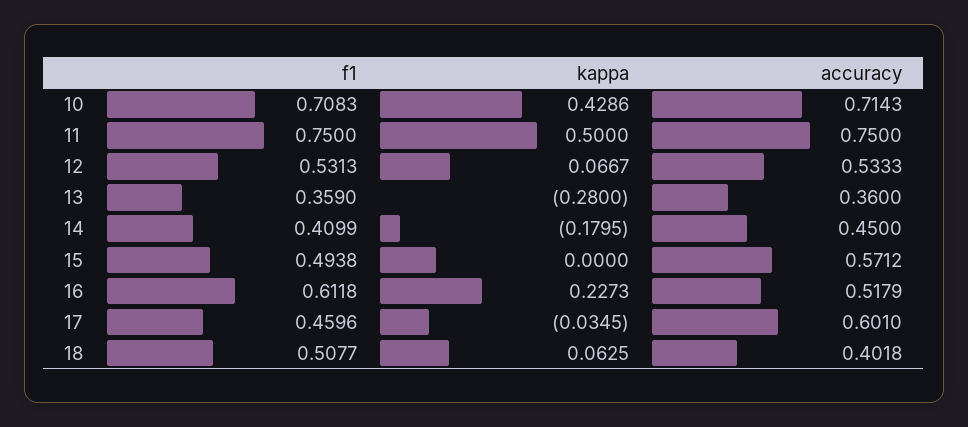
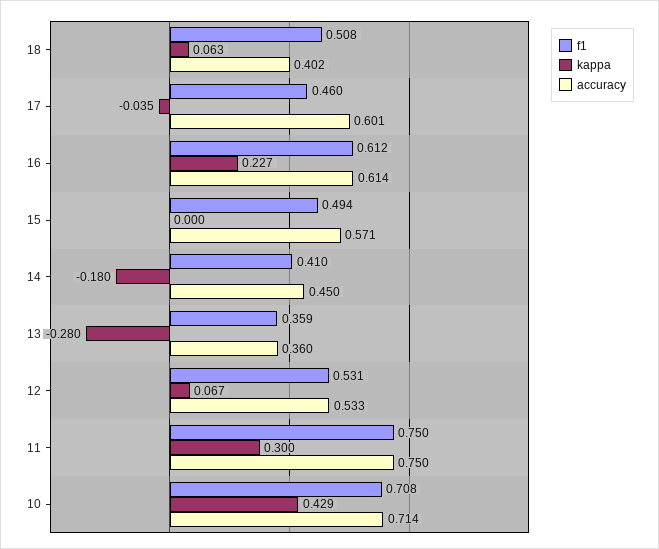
kappa, 11: 0.5 -> 0.3
accuracy, 16: 0.5179 -> 0.614

